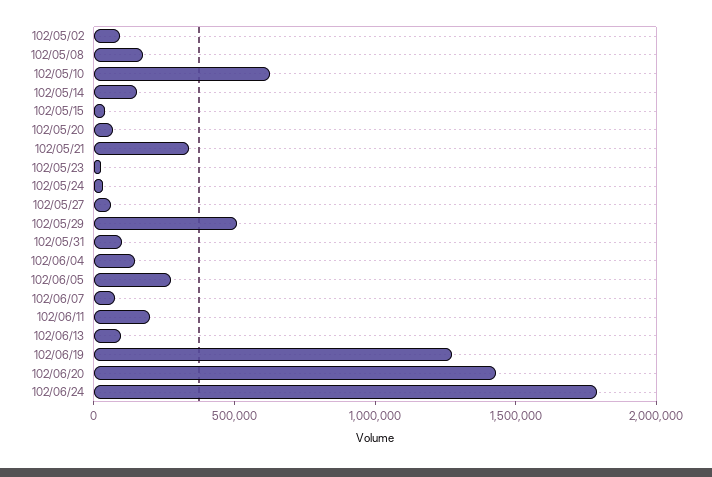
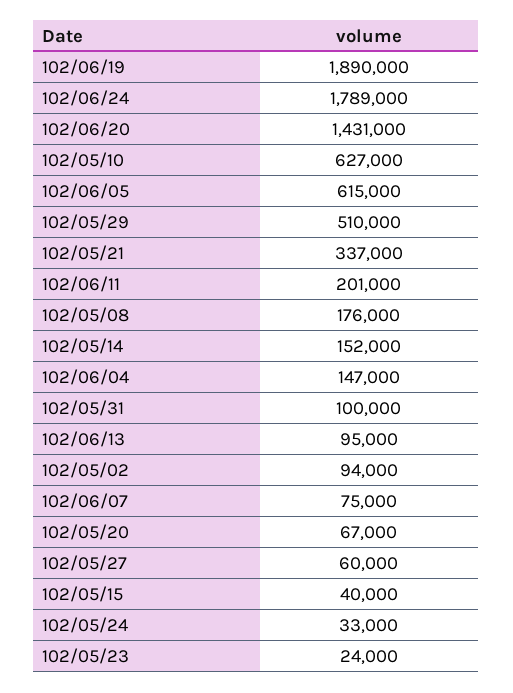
102/06/05: 300000 -> 615000
102/06/19: 1300000 -> 1890000

